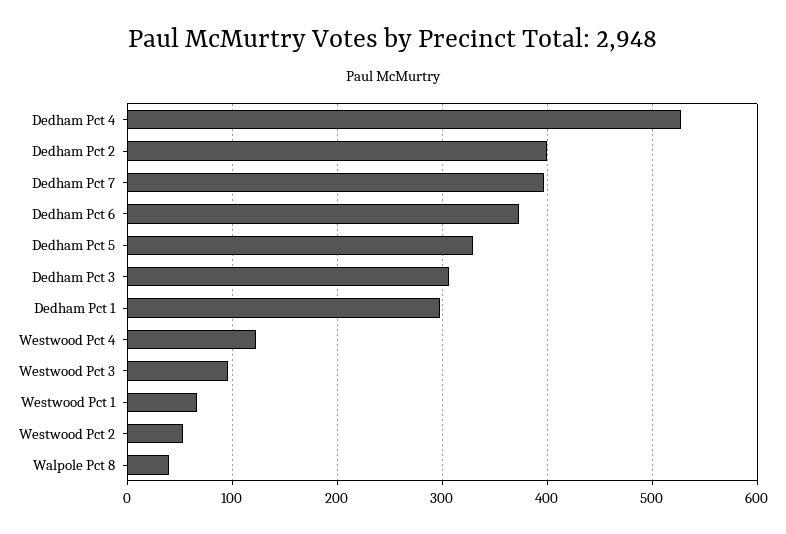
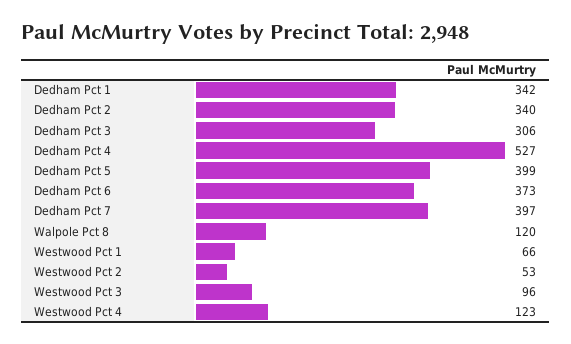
Dedham Pct 2: 400 -> 340
Dedham Pct 5: 330 -> 399
Dedham Pct 1: 300 -> 342
Walpole Pct 8: 40 -> 120

